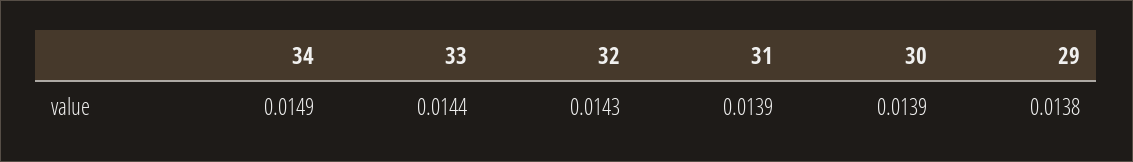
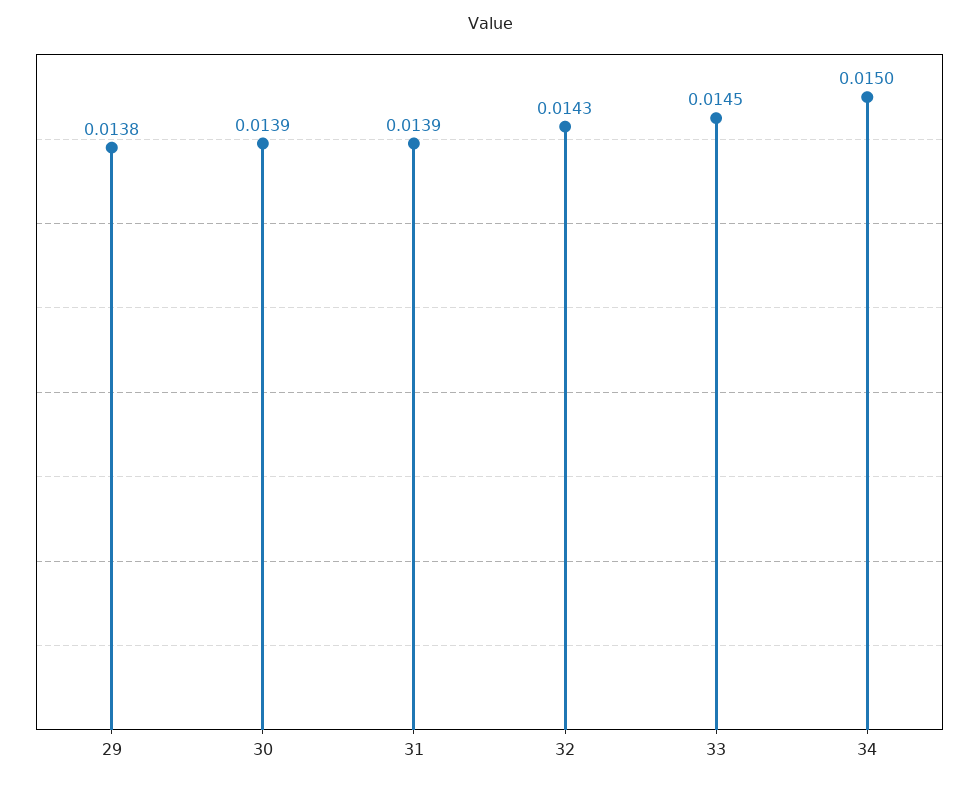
34: 0.0149 -> 0.015
33: 0.0144 -> 0.0145

